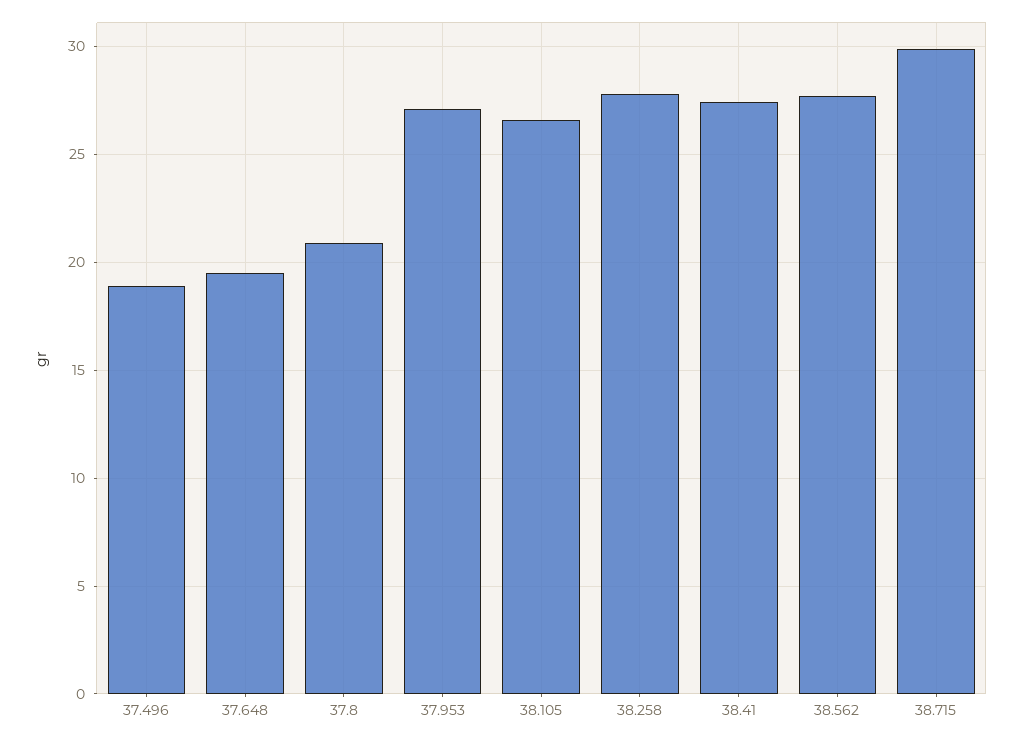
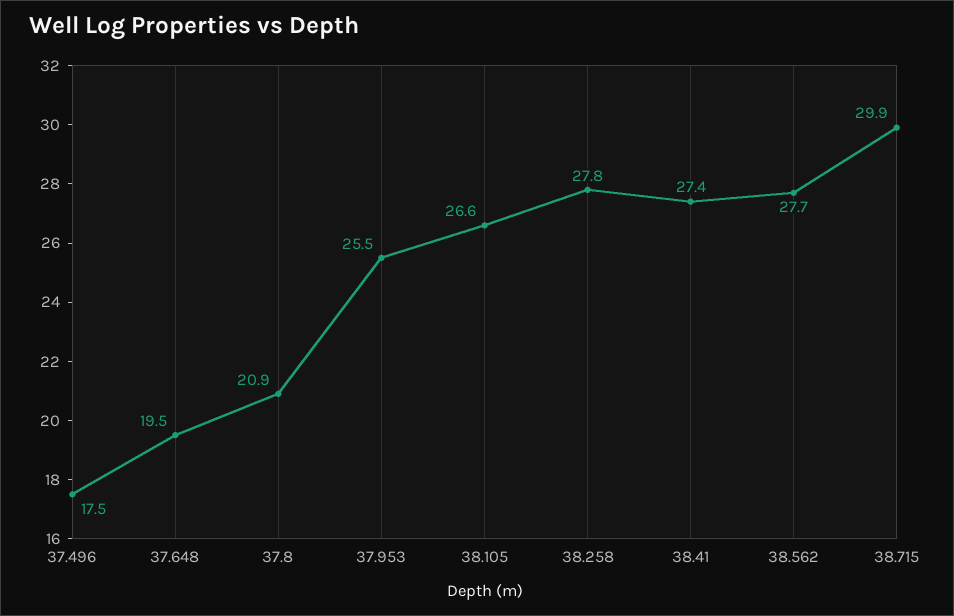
37.496: 19 -> 17.5
37.953: 27 -> 25.5

